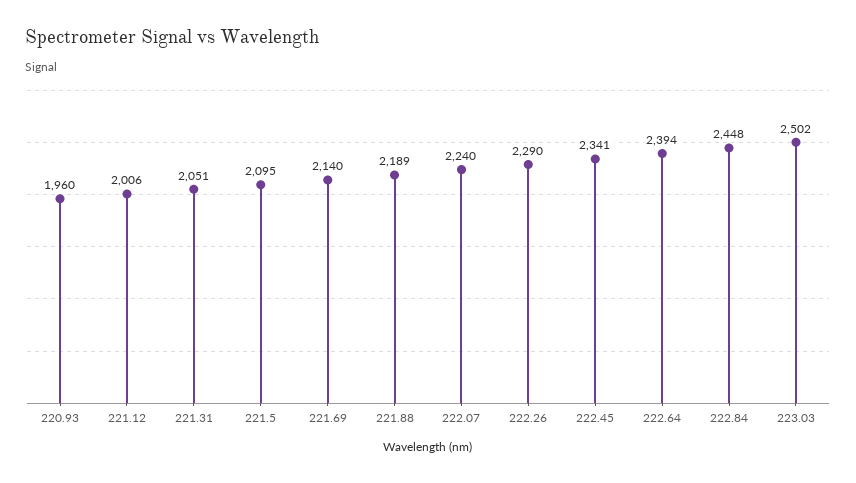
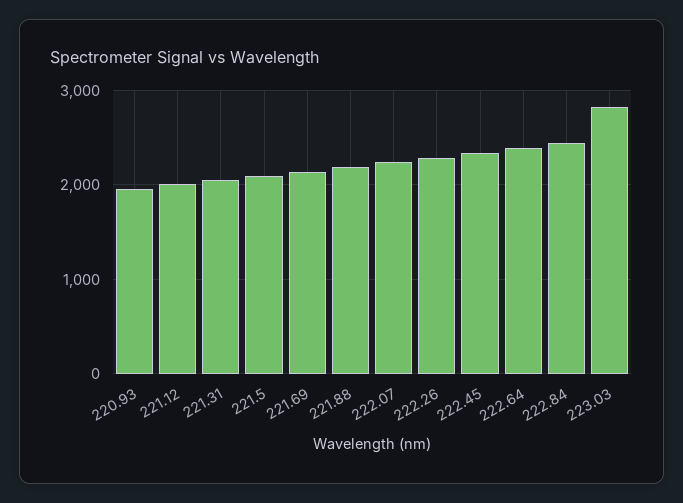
223.03: 2502 -> 2800

